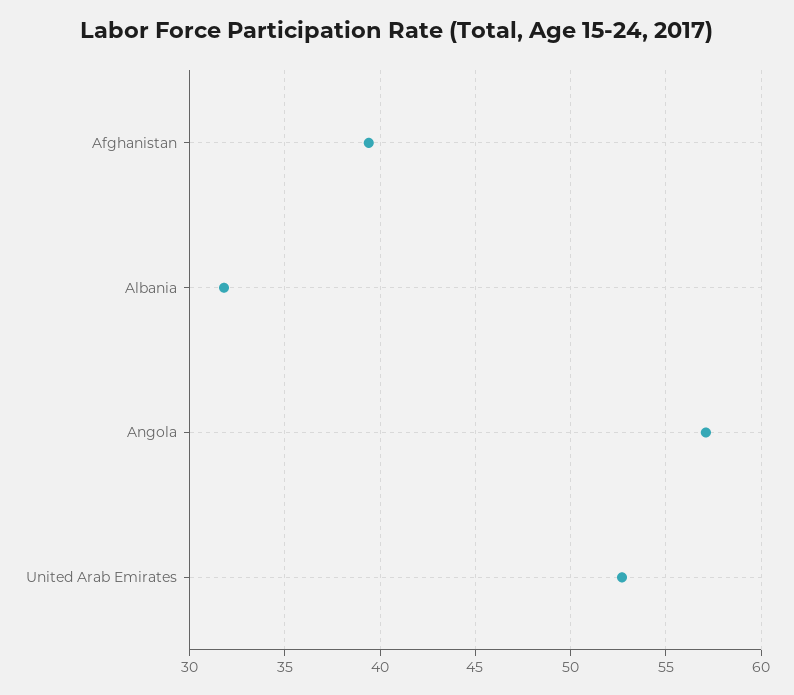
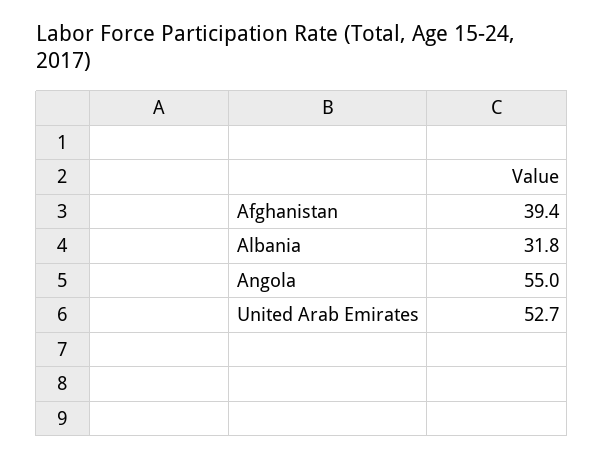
Angola: 57 -> 55

